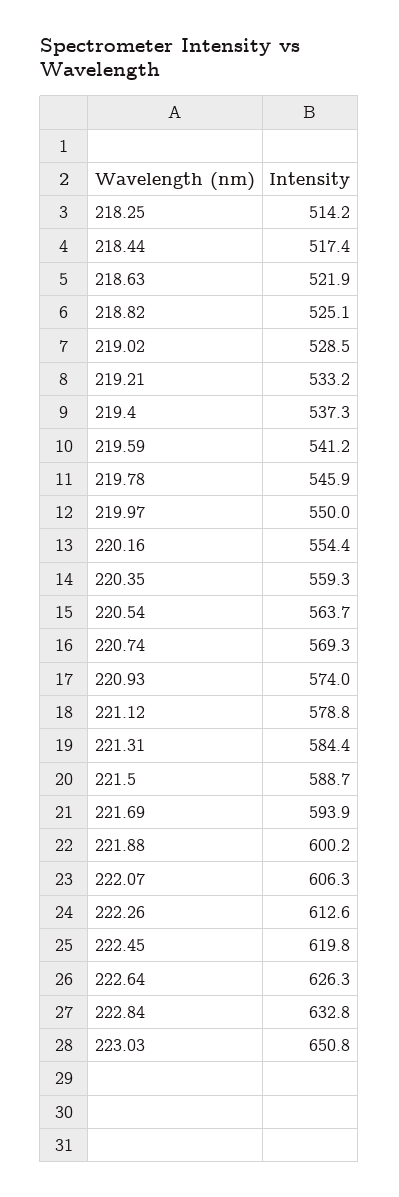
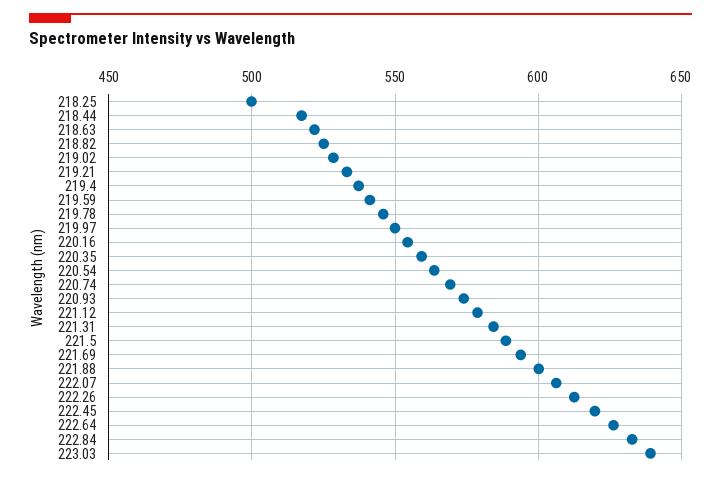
218.25: 514.2 -> 500
223.03: 650.8 -> 640

